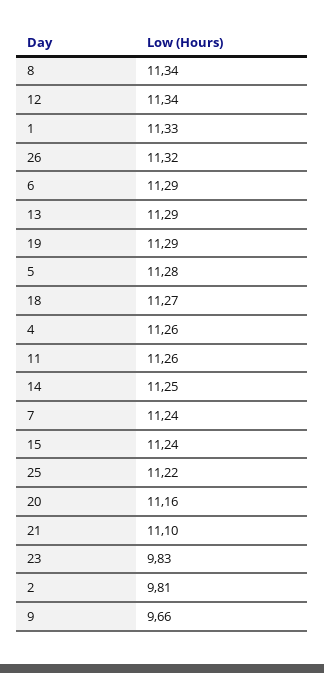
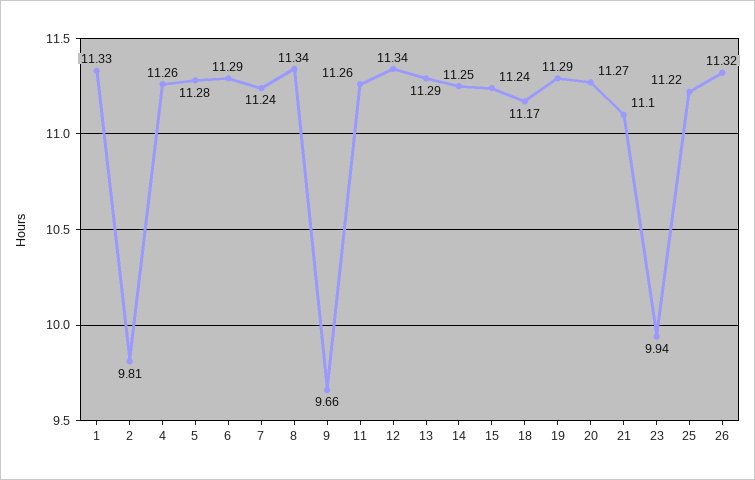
18: 11.27 -> 11.17
20: 11.16 -> 11.27
23: 9.83 -> 9.94

